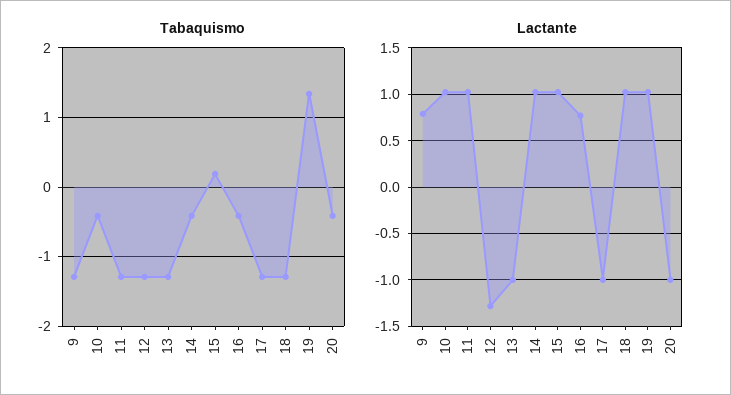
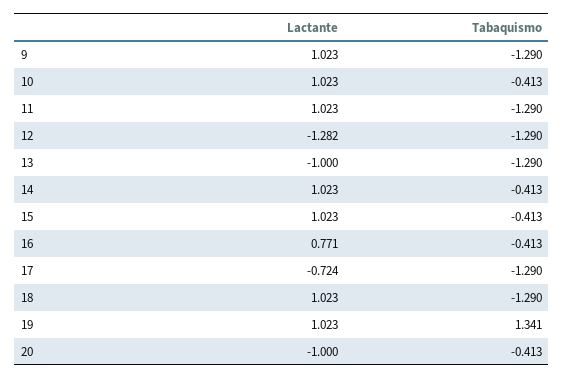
Tabaquismo, 15: 0.2 -> -0.413
Lactante, 9: 0.8 -> 1.023
Lactante, 17: -1 -> -0.724

